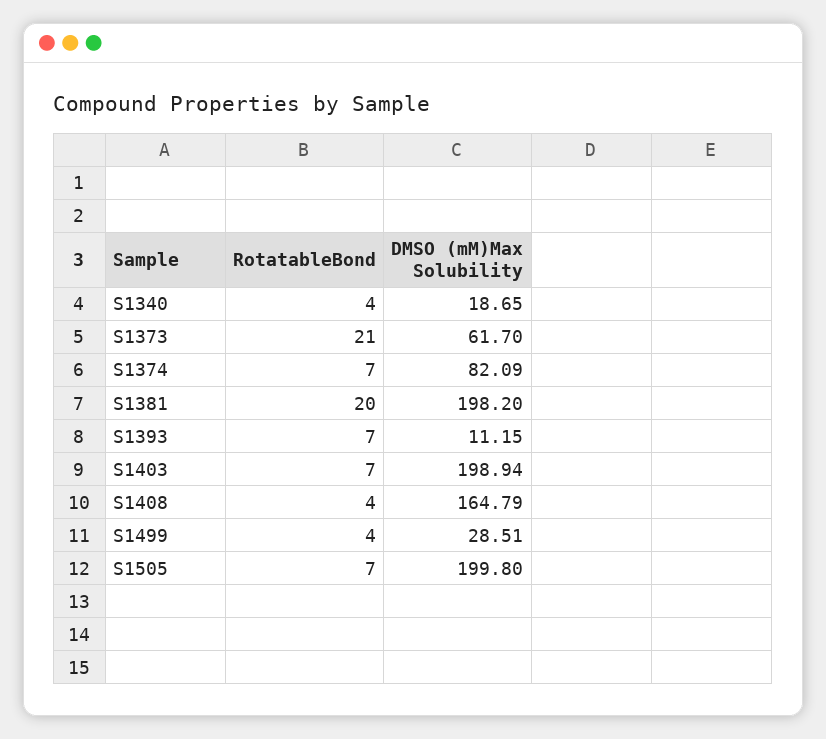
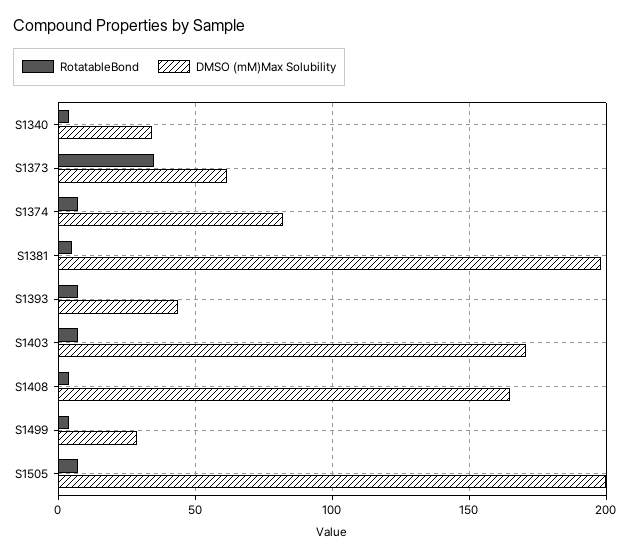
DMSO (mM)Max Solubility, S1340: 18.65 -> 35
RotatableBond, S1373: 21 -> 35
RotatableBond, S1381: 20 -> 5
DMSO (mM)Max Solubility, S1393: 11.15 -> 45
DMSO (mM)Max Solubility, S1403: 198.94 -> 170

